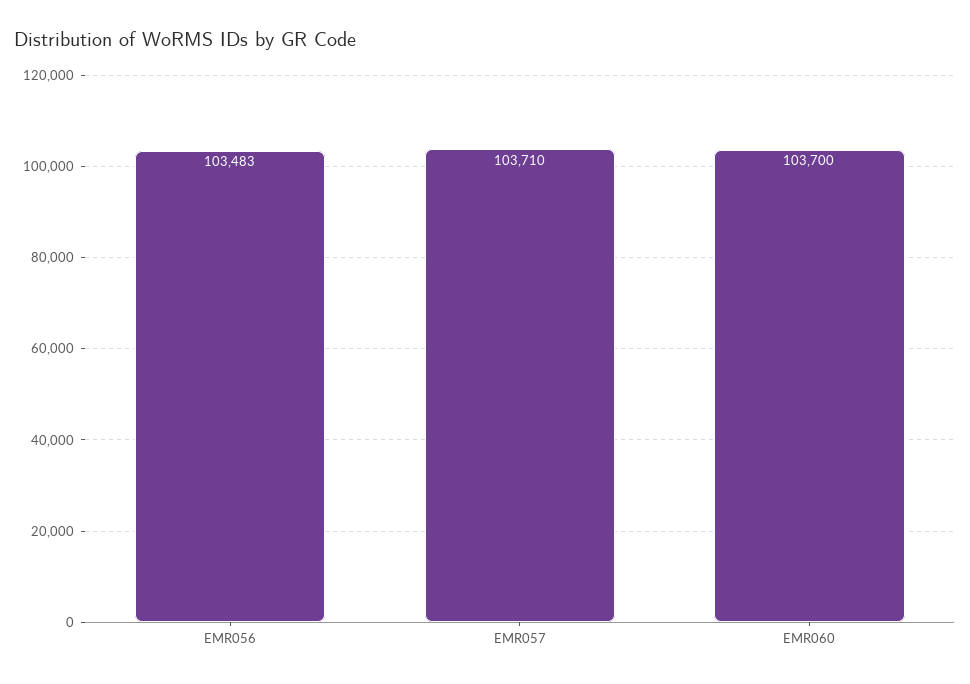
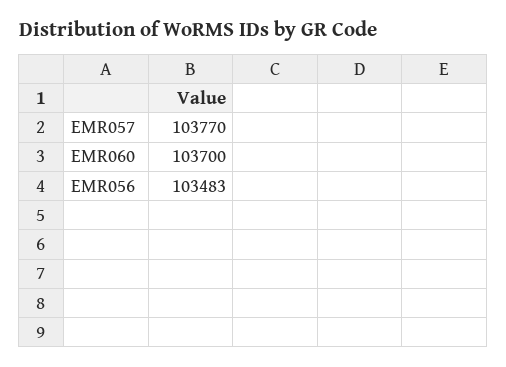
EMR057: 103710 -> 103770

